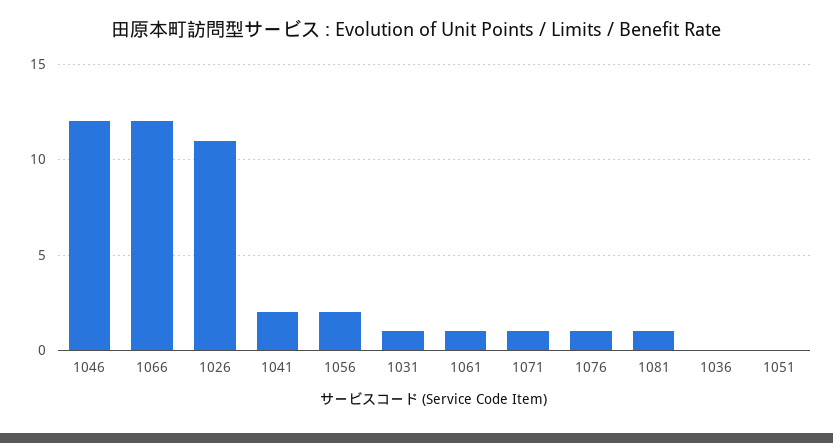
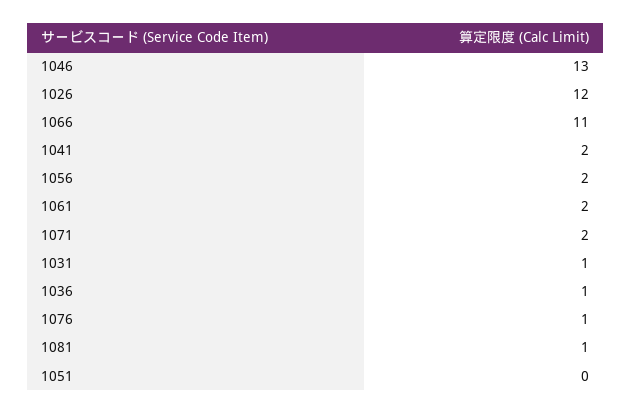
1046: 12 -> 13
1066: 12 -> 11
1026: 11 -> 12
1061: 1 -> 2
1071: 1 -> 2
1036: 0 -> 1

